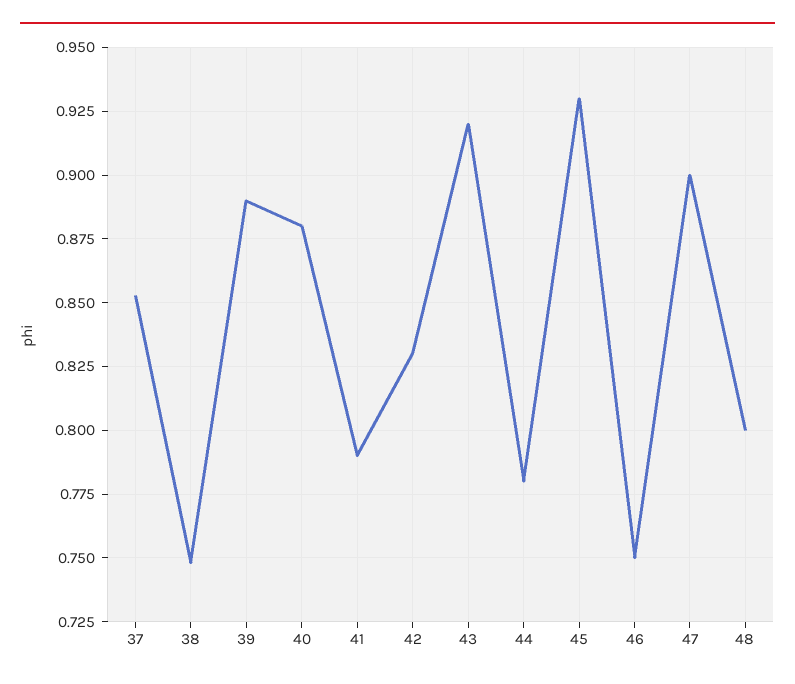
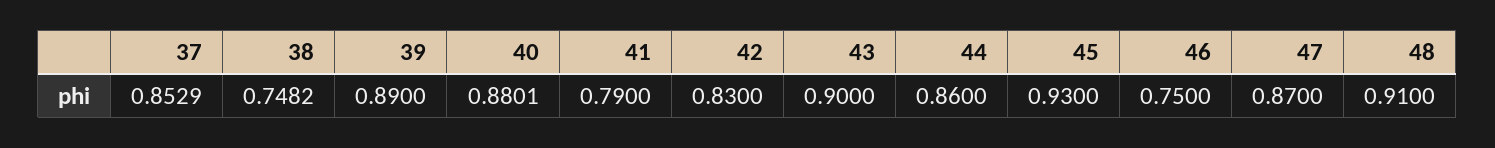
43: 0.92 -> 0.9
44: 0.78 -> 0.86
47: 0.9 -> 0.87
48: 0.8 -> 0.91

